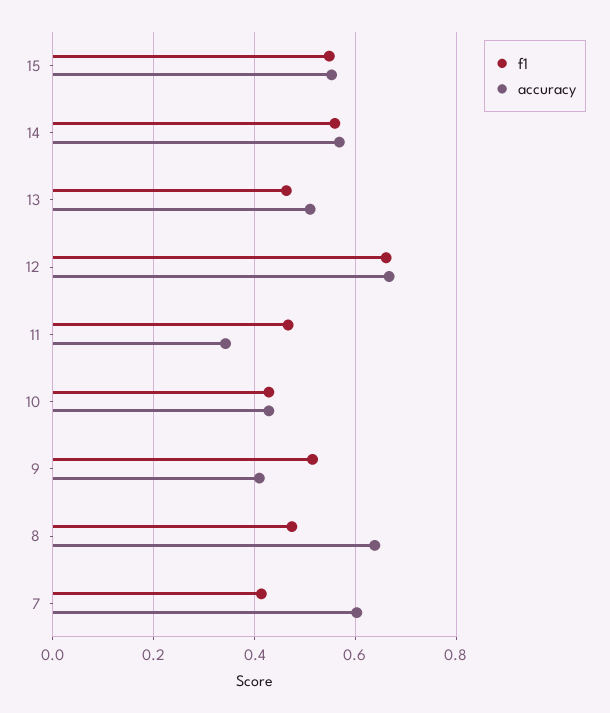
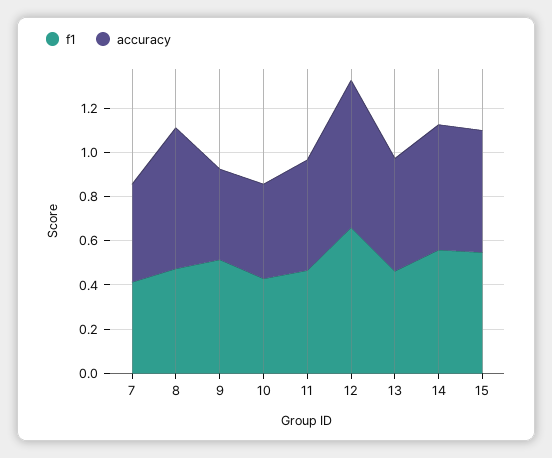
accuracy, 11: 0.34 -> 0.5
accuracy, 7: 0.6 -> 0.45

